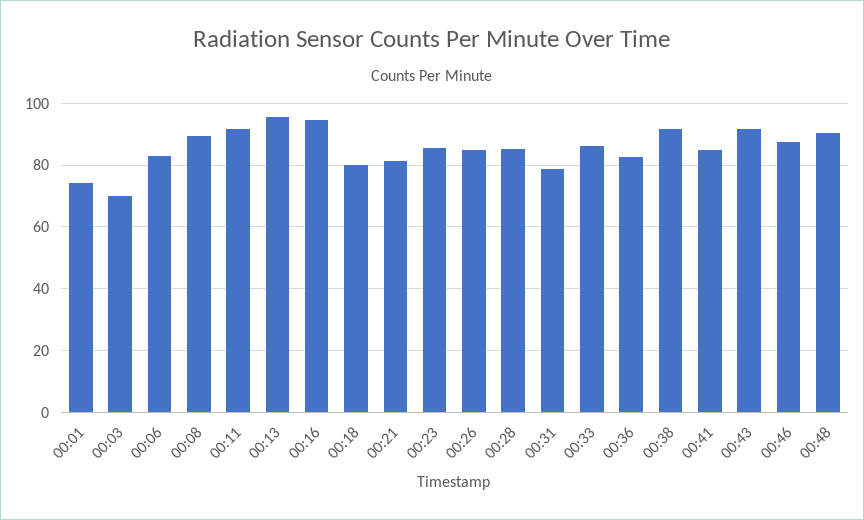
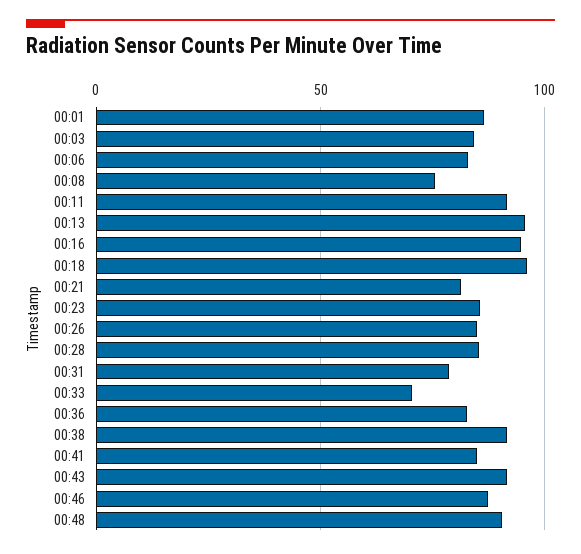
00:01: 74 -> 85
00:03: 70 -> 85
00:08: 90 -> 75
00:18: 80 -> 95
00:33: 86 -> 70

